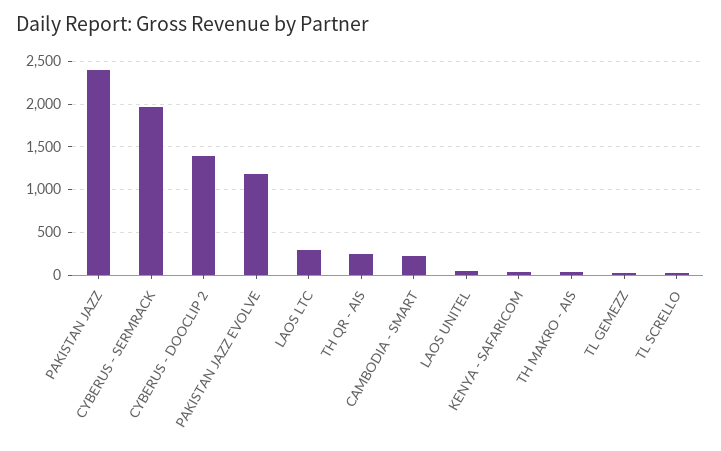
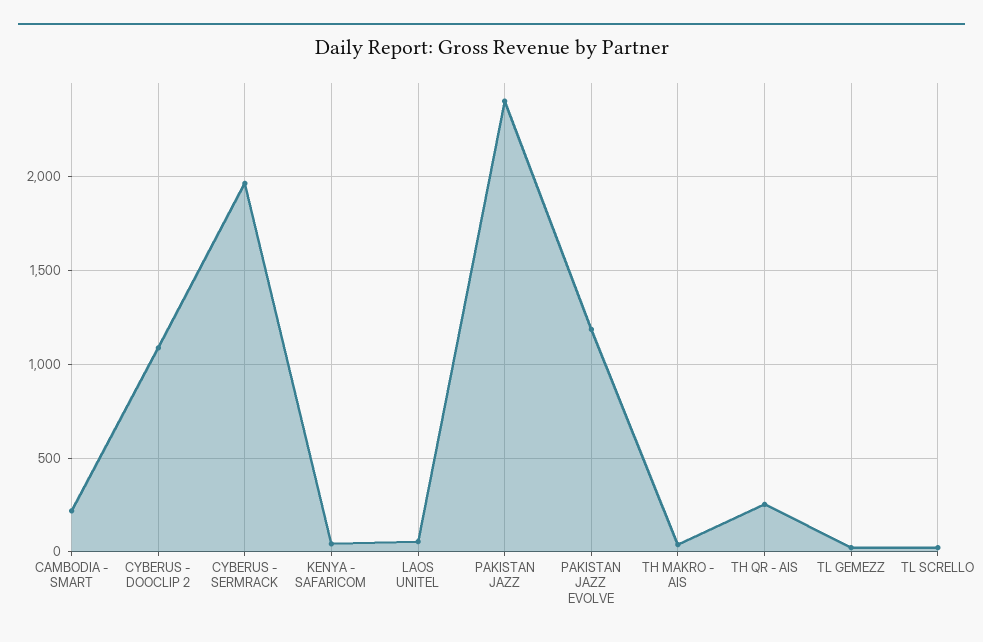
CYBERUS - DOOCLIP 2: 1400 -> 1100
LAOS LTC: 300 -> none

